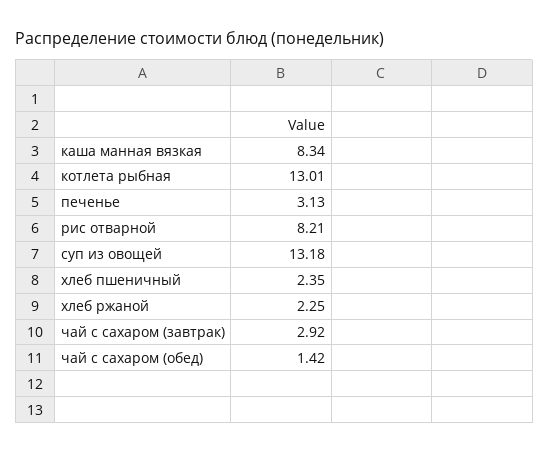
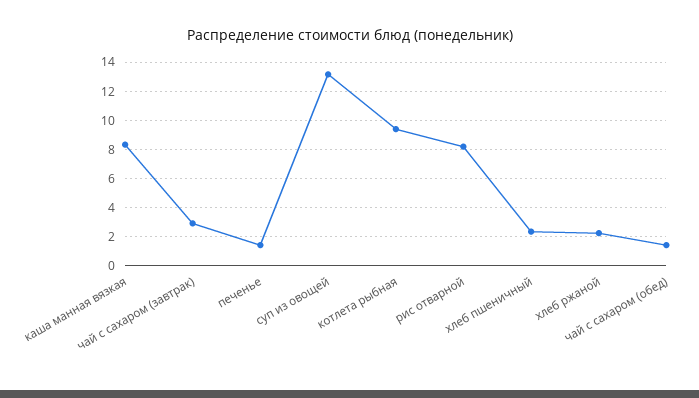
котлета рыбная: 13.01 -> 9.5
печенье: 3.13 -> 1.5

